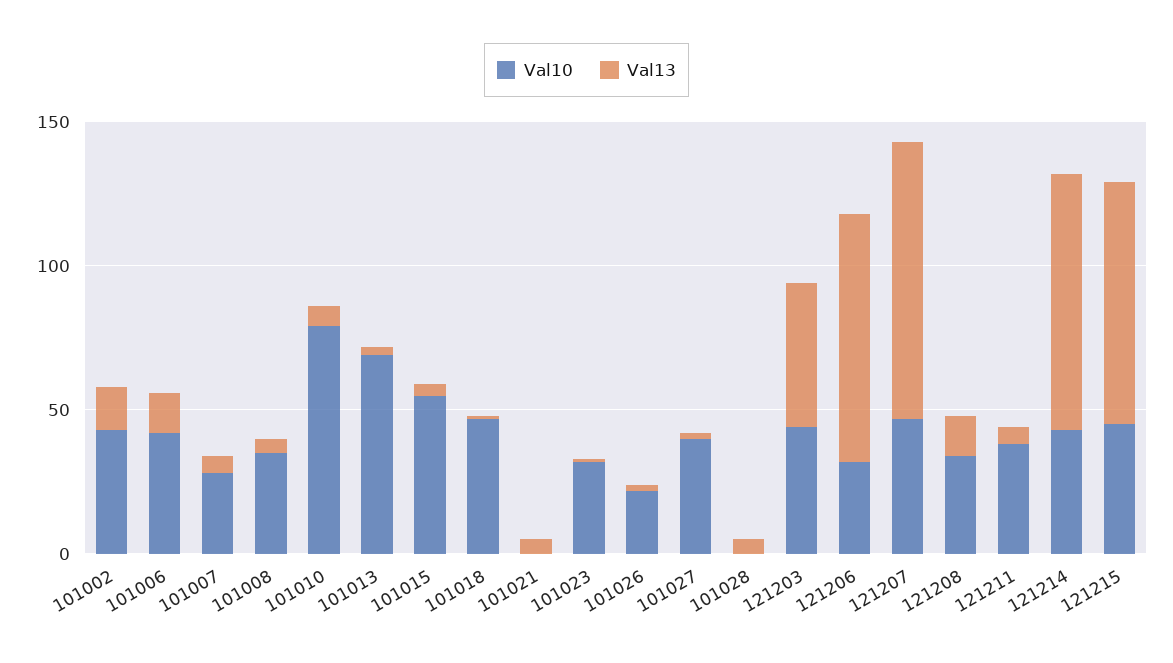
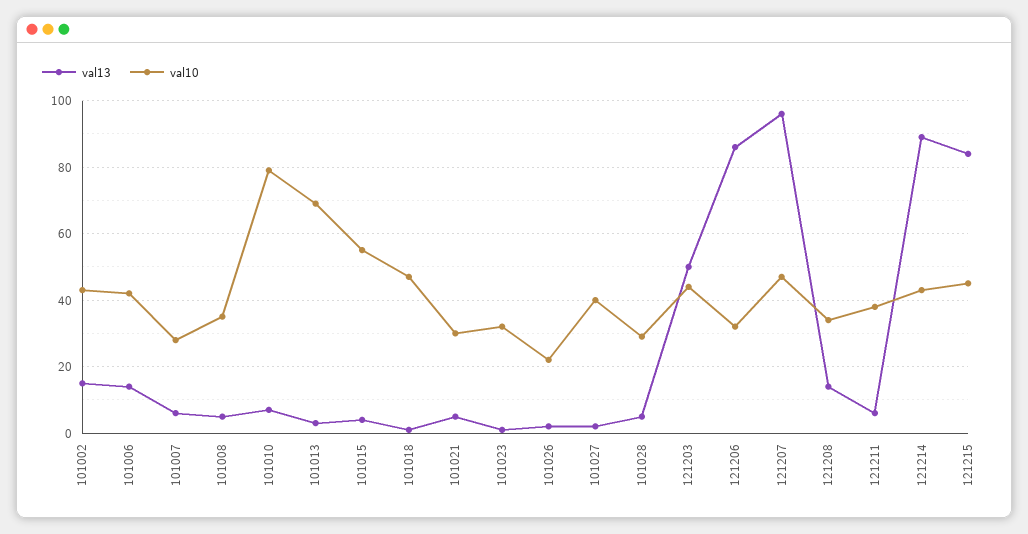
Val10, 101021: 0 -> 30
Val10, 101028: 0 -> 30

